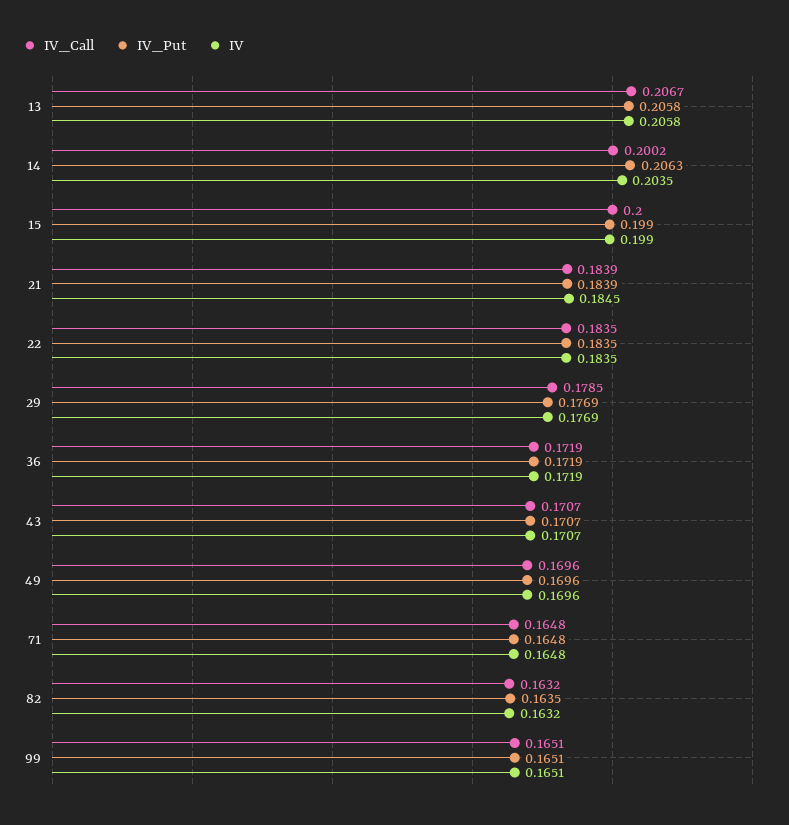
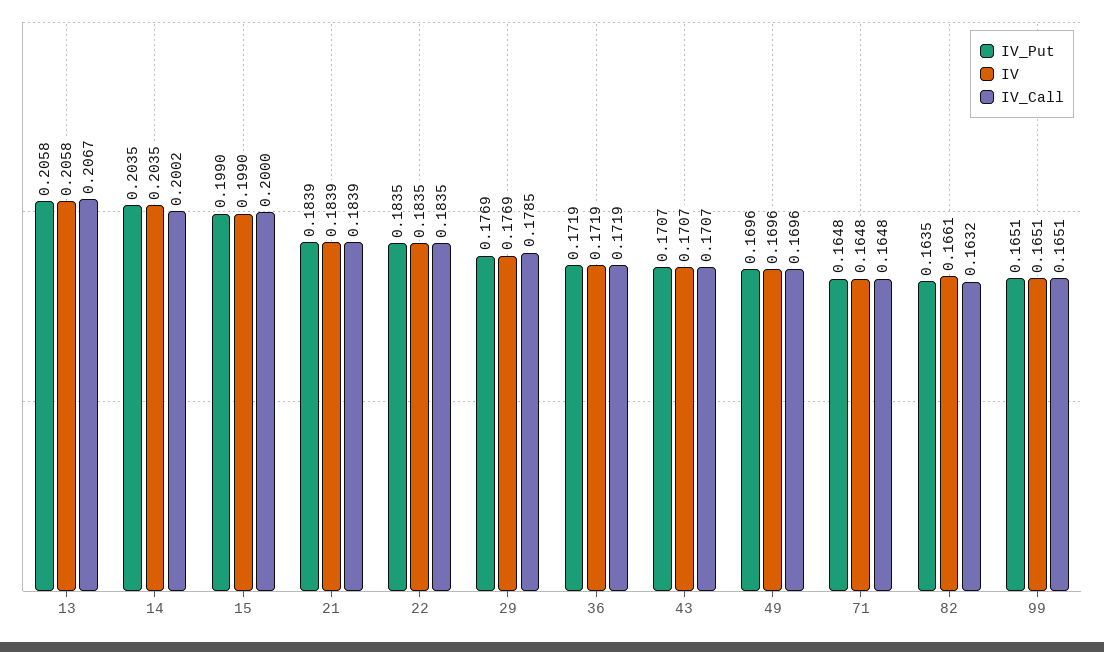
IV_Put, 14: 0.2063 -> 0.2035
IV, 21: 0.1845 -> 0.1839
IV, 82: 0.1632 -> 0.1661

